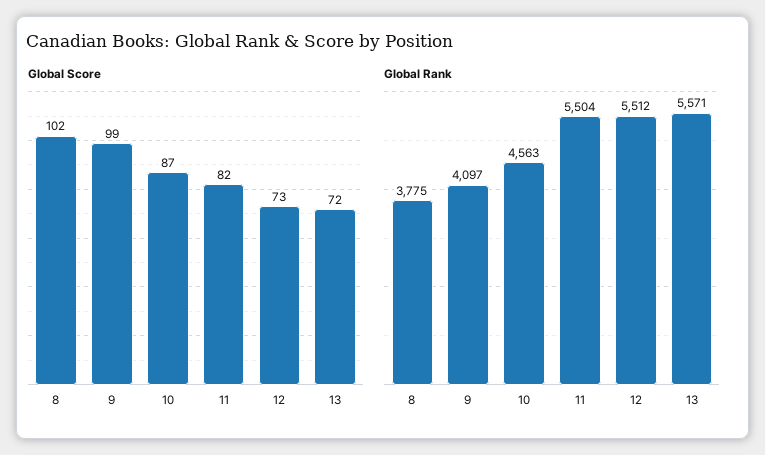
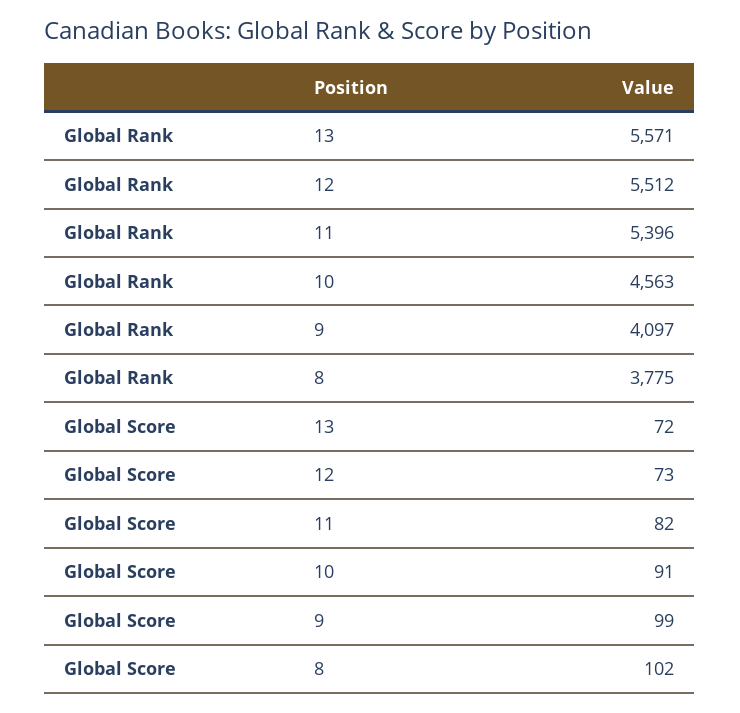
Global Score, 10: 87 -> 91
Global Rank, 11: 5504 -> 5396

